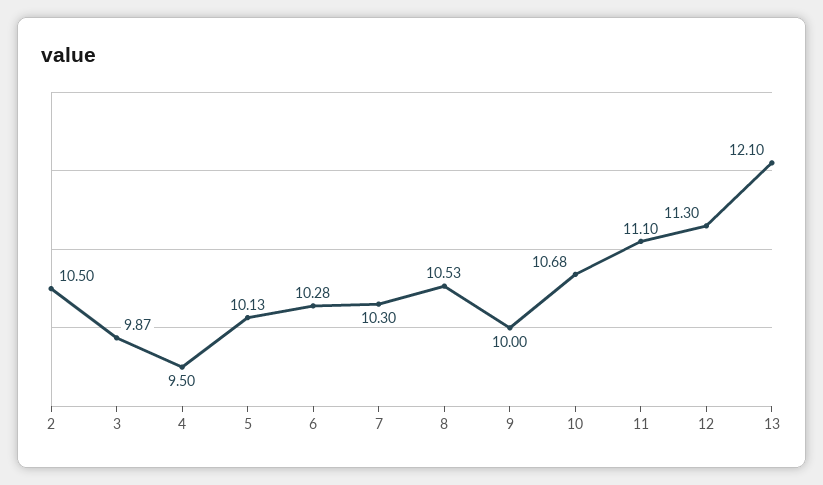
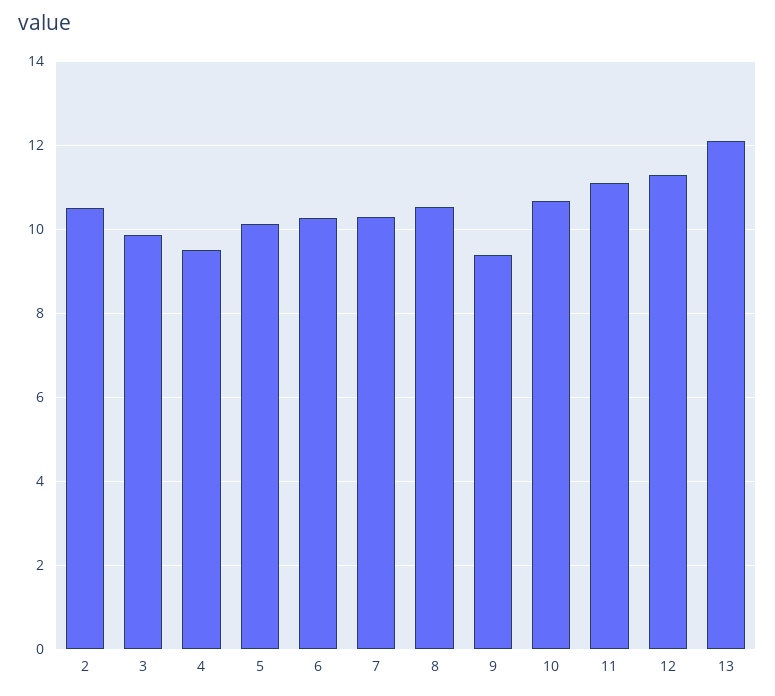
9: 10 -> 9.4

